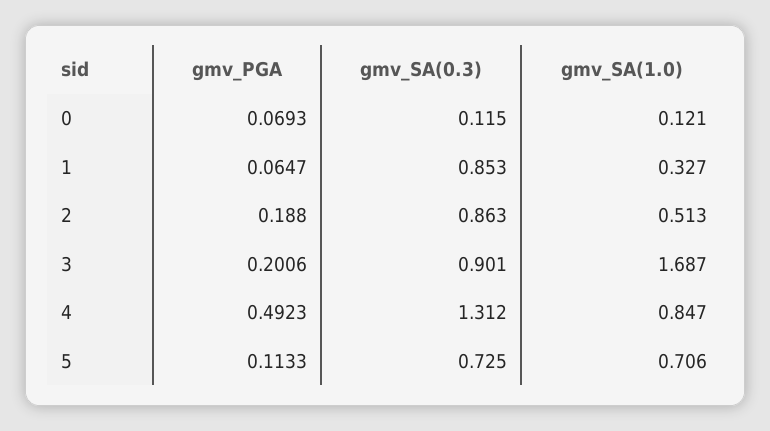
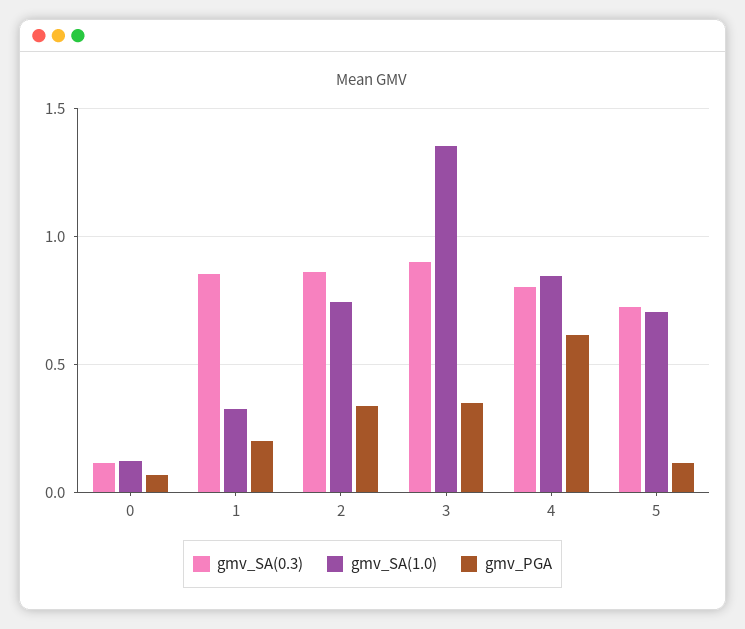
gmv_PGA, 1: 0.0647 -> 0.2
gmv_PGA, 2: 0.188 -> 0.35
gmv_SA(1.0), 2: 0.513 -> 0.75
gmv_PGA, 3: 0.2006 -> 0.35
gmv_SA(1.0), 3: 1.687 -> 1.35
gmv_PGA, 4: 0.4923 -> 0.6
gmv_SA(0.3), 4: 1.312 -> 0.8

